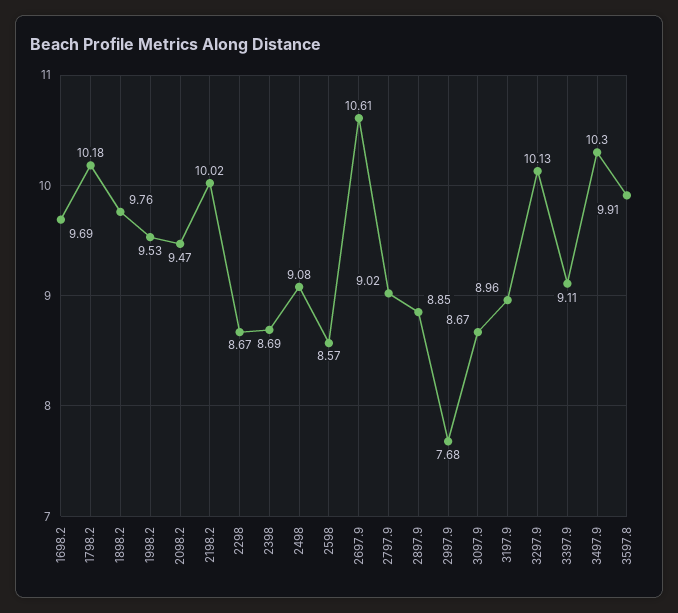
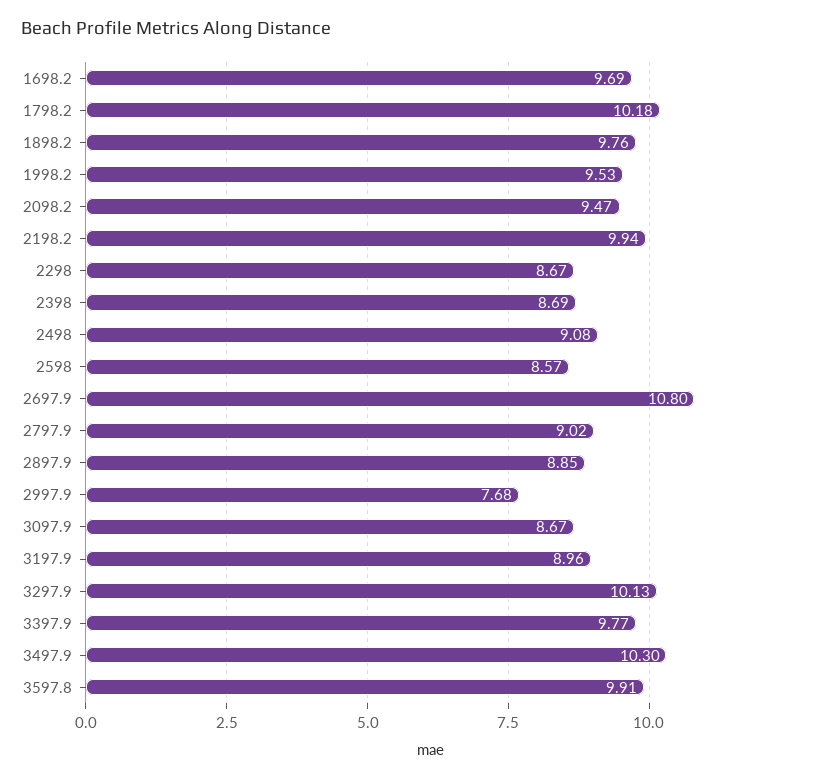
2198.2: 10.02 -> 9.94
2697.9: 10.61 -> 10.8
3397.9: 9.11 -> 9.77

